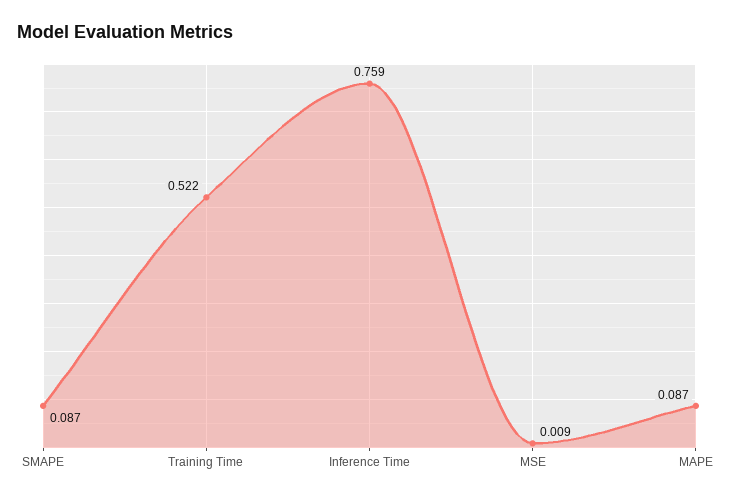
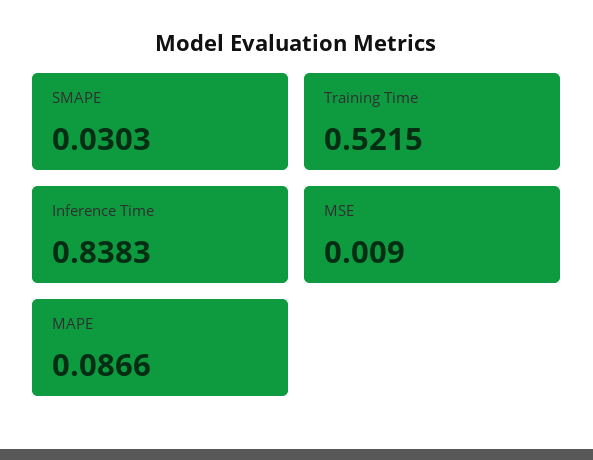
SMAPE: 0.087 -> 0.0303
Inference Time: 0.759 -> 0.8383

